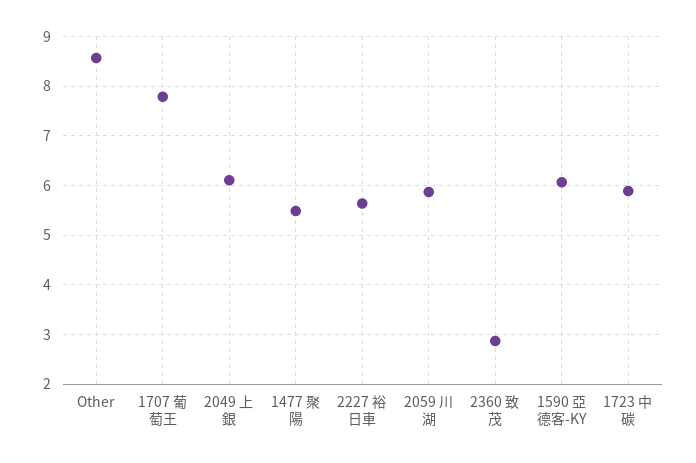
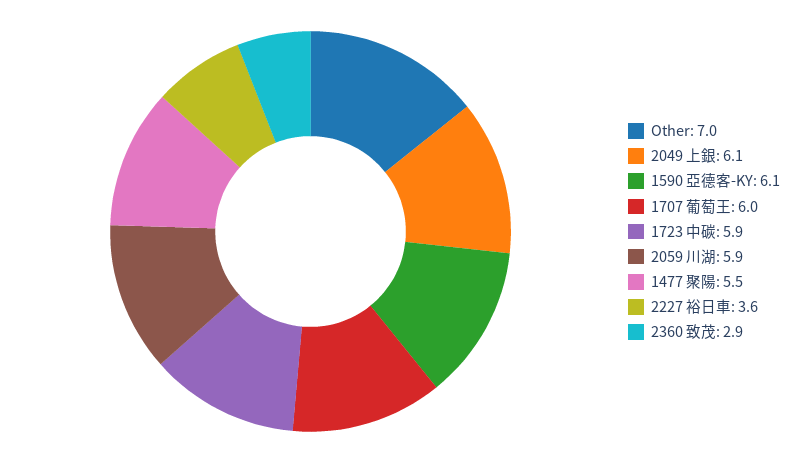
Other: 8.6 -> 7
1707 葡萄王: 7.8 -> 6
2227 裕日車: 5.6 -> 3.6

